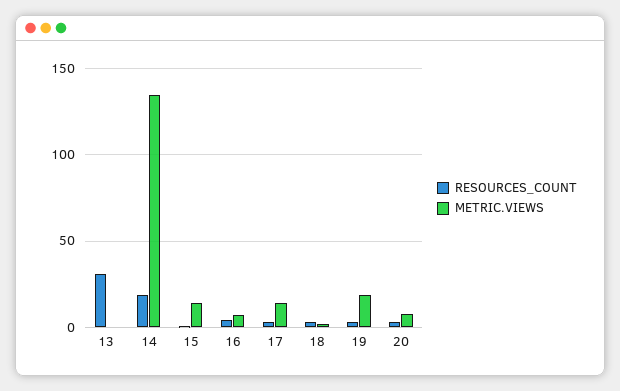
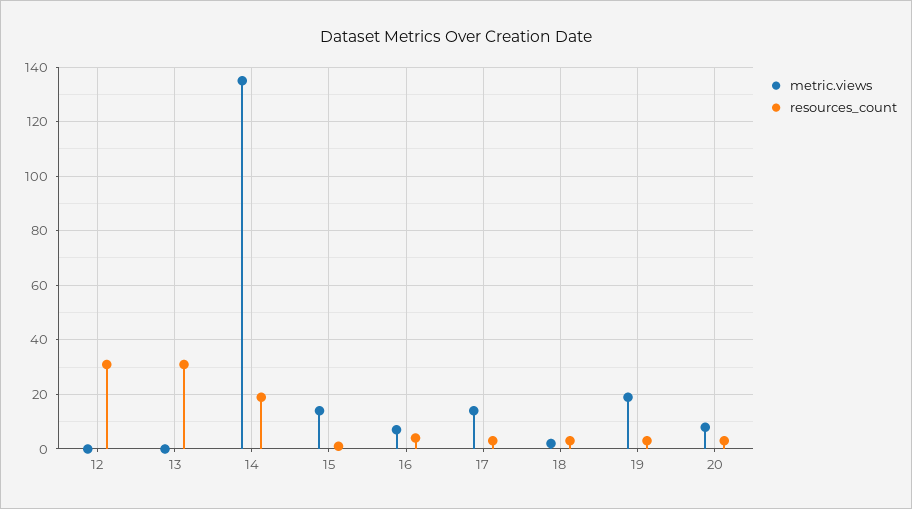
METRIC.VIEWS, 12: none -> 0
RESOURCES_COUNT, 12: none -> 30

